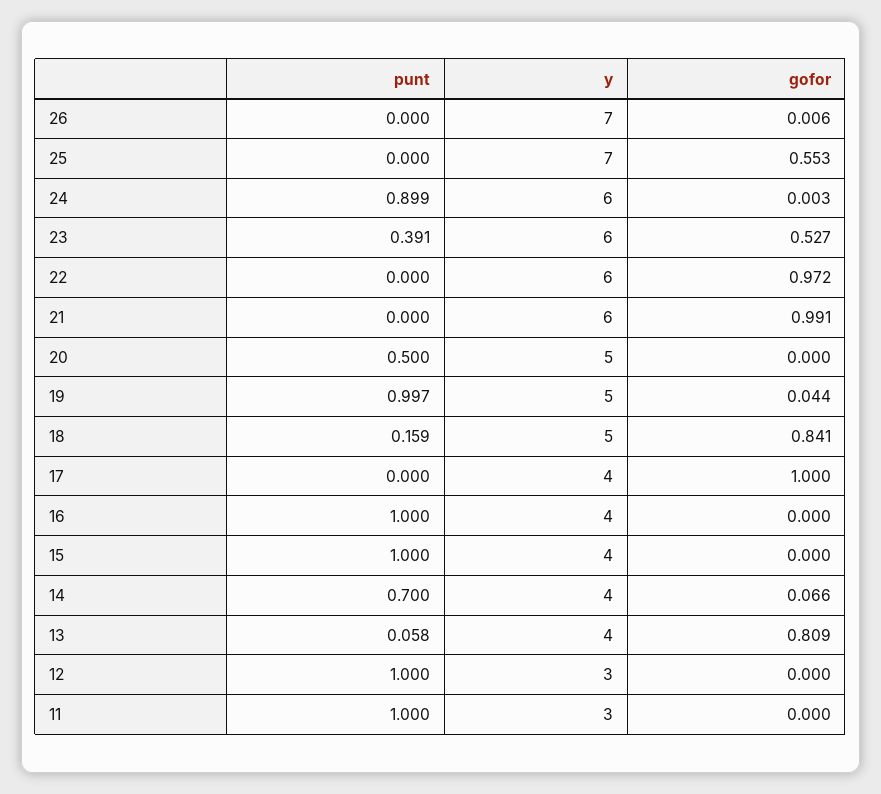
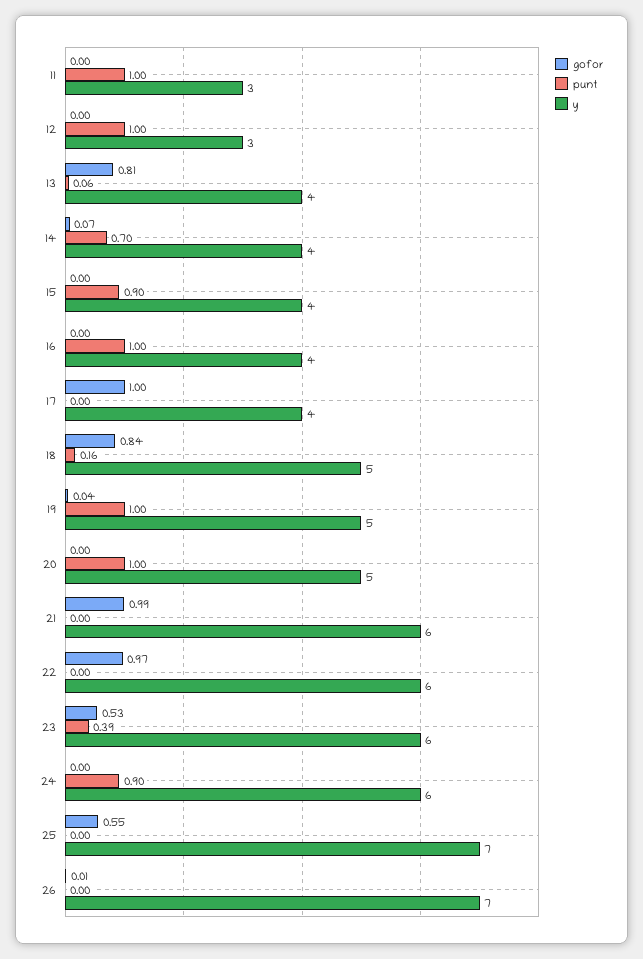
punt, 20: 0.5 -> 1
punt, 15: 1 -> 0.9

